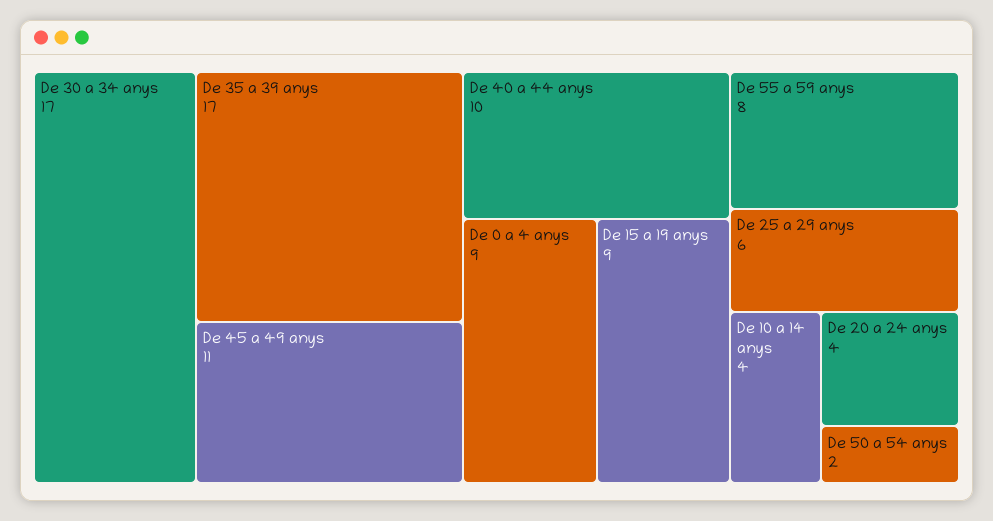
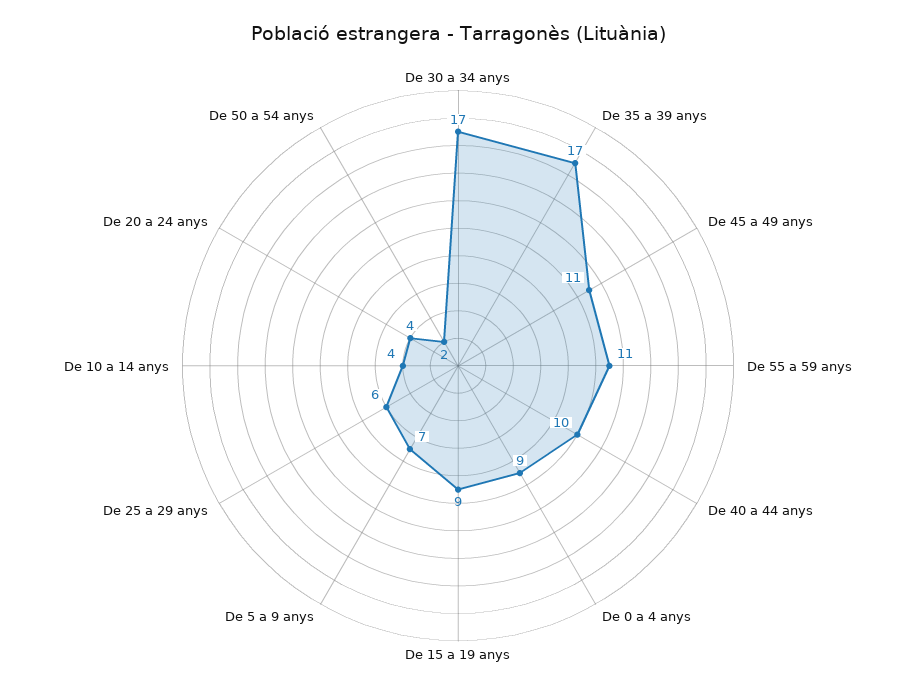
De 55 a 59 anys: 8 -> 11
De 5 a 9 anys: none -> 7

